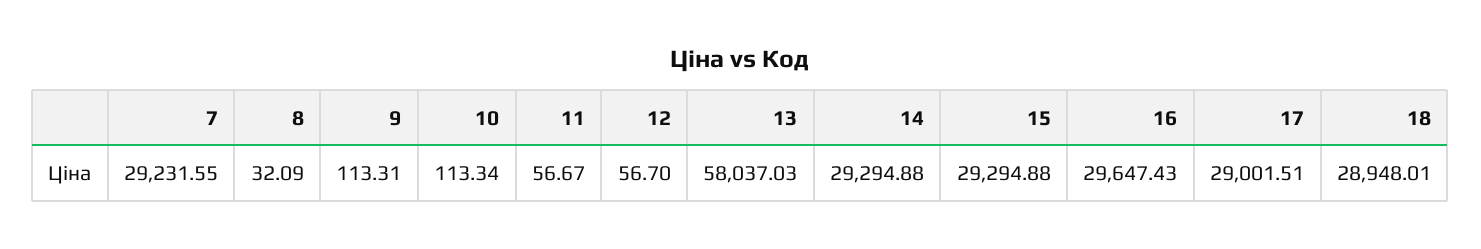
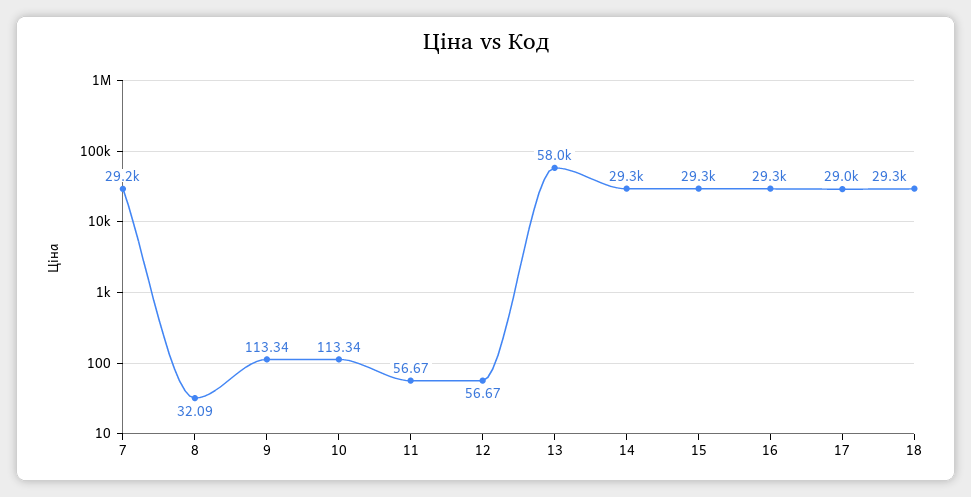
9: 113.31 -> 113.34
12: 56.7 -> 56.67
16: 29647.43 -> 29300
18: 28948.01 -> 29300

